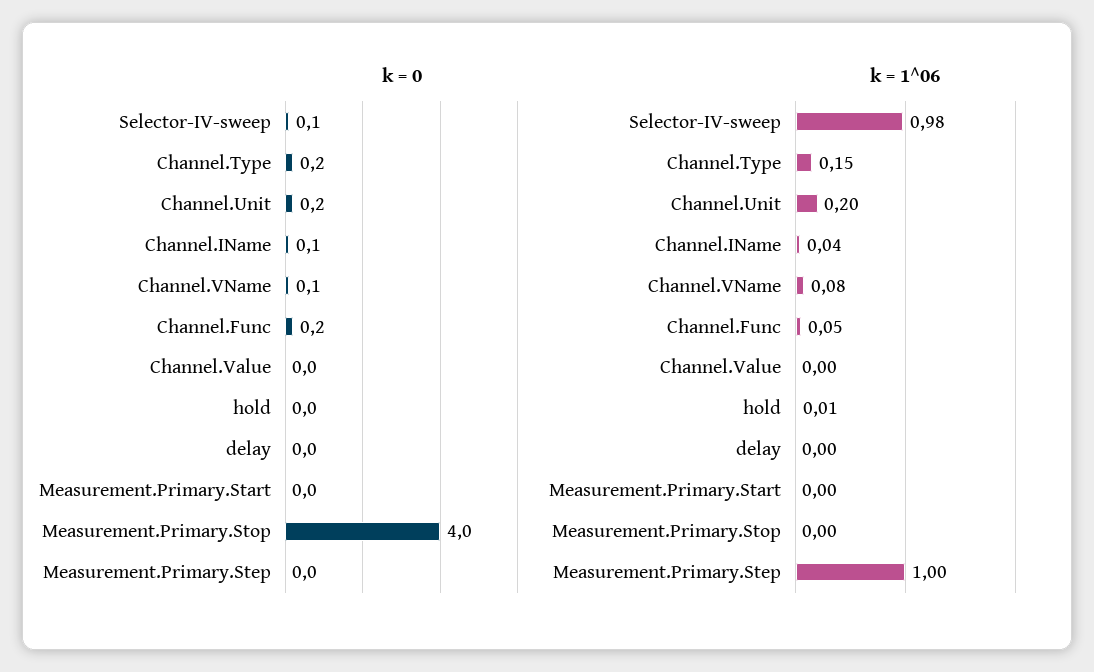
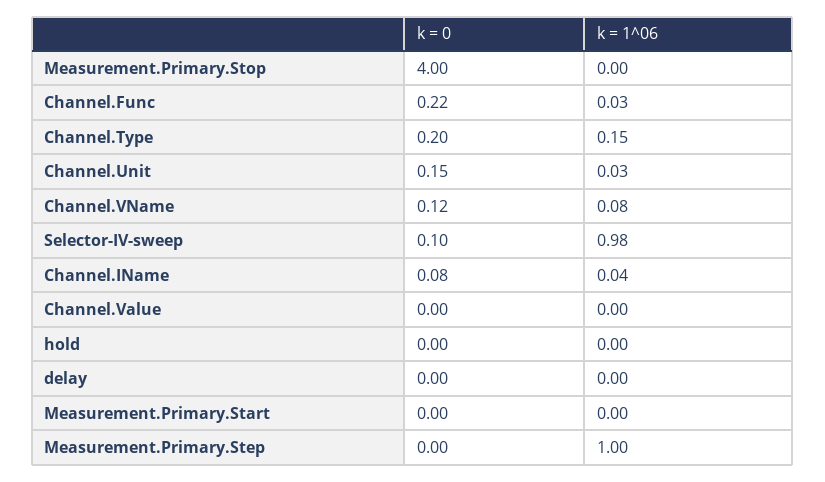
k = 1^06, Channel.Unit: 0.2 -> 0.03
k = 1^06, Channel.Func: 0.05 -> 0.03
k = 1^06, hold: 0.01 -> 0

